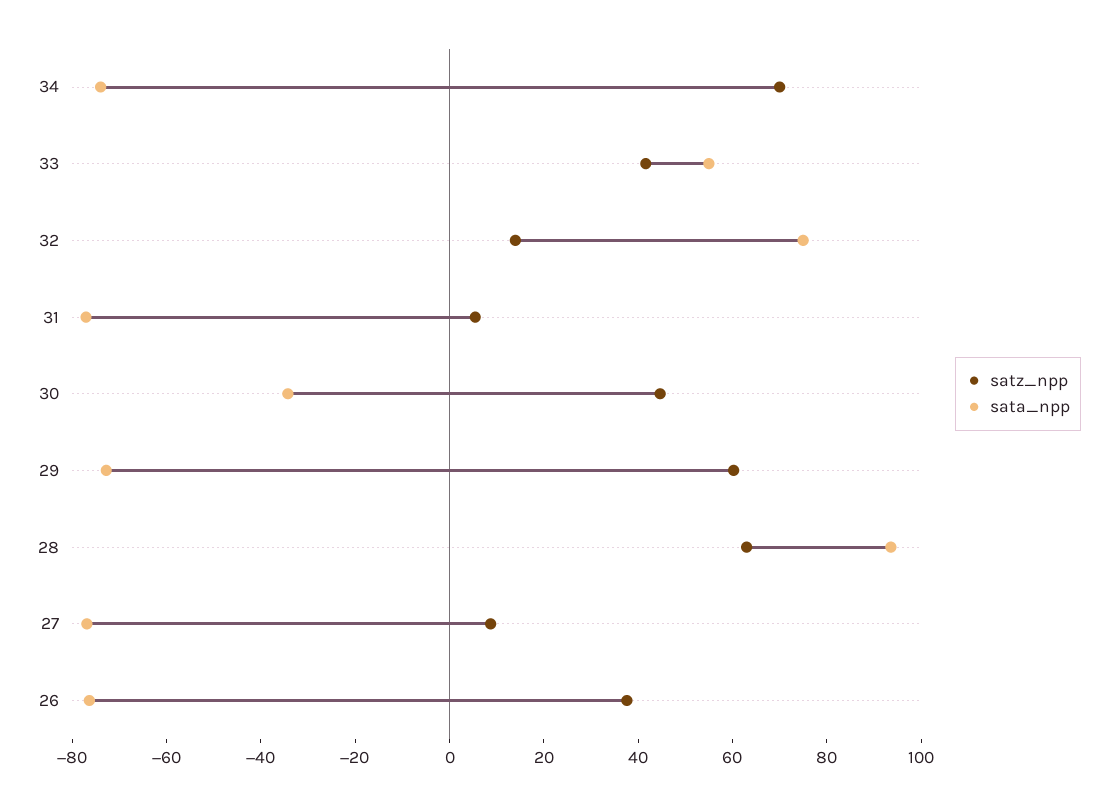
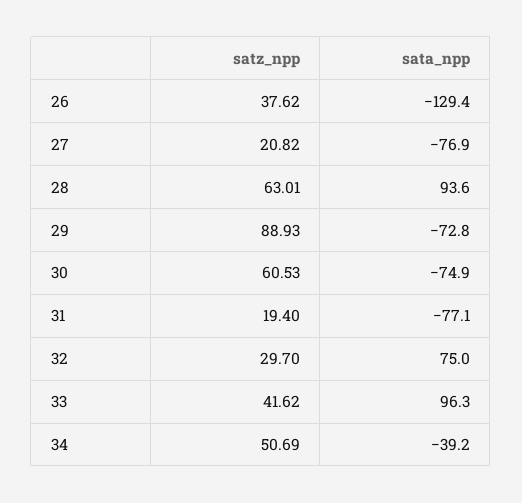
satz_npp, 34: 70 -> 50.69
sata_npp, 34: -75 -> -39.2
sata_npp, 33: 55 -> 96.3
satz_npp, 32: 15 -> 29.7
satz_npp, 31: 5 -> 19.4
satz_npp, 30: 45 -> 60.53
sata_npp, 30: -35 -> -74.9
satz_npp, 29: 60 -> 88.93
satz_npp, 27: 10 -> 20.82
sata_npp, 26: -75 -> -129.4

